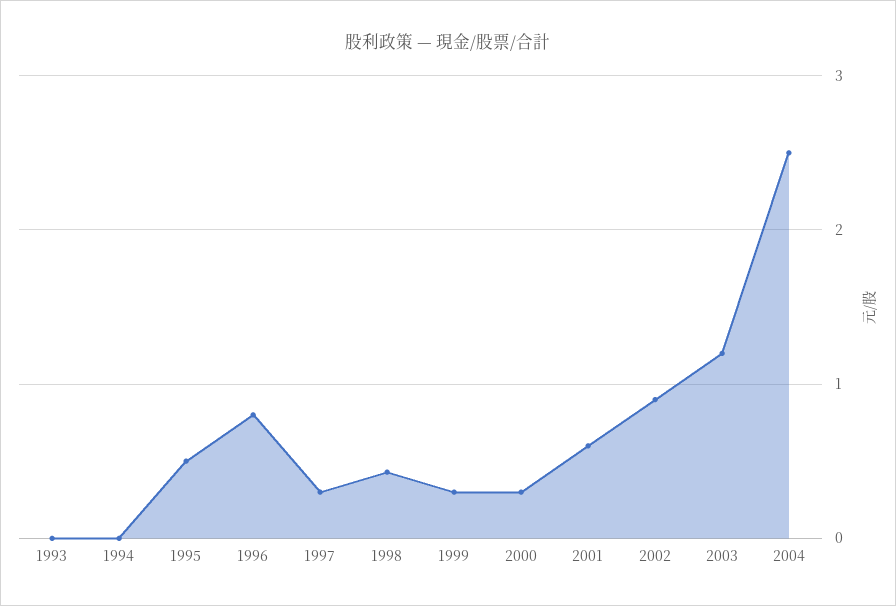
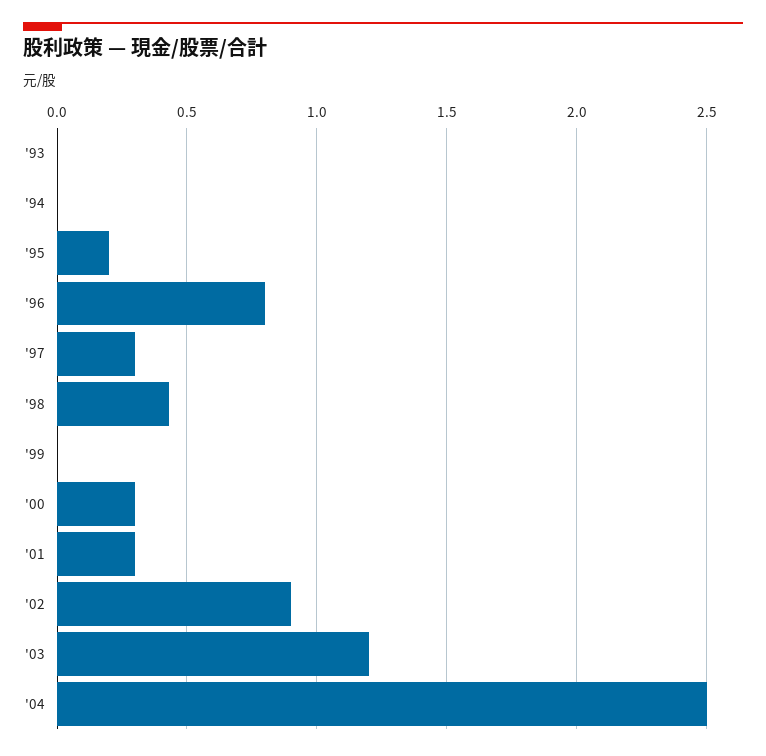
1995: 0.5 -> 0.2
1999: 0.3 -> 0
2001: 0.6 -> 0.3

